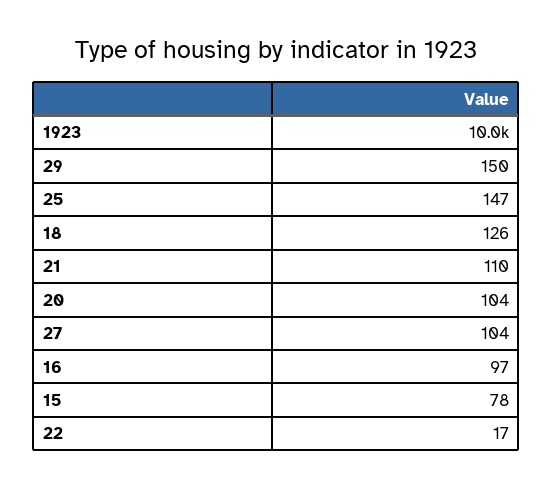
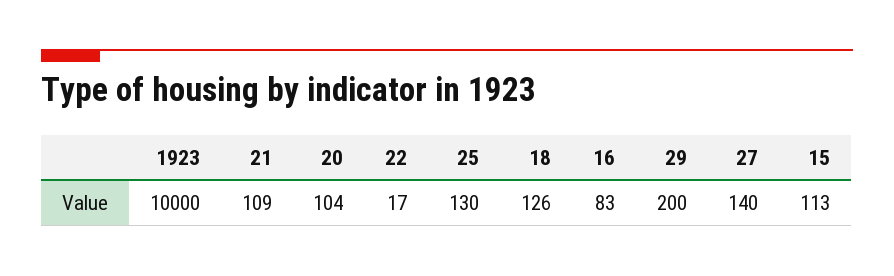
29: 150 -> 200
25: 147 -> 130
21: 110 -> 109
27: 104 -> 140
16: 97 -> 83
15: 78 -> 113

